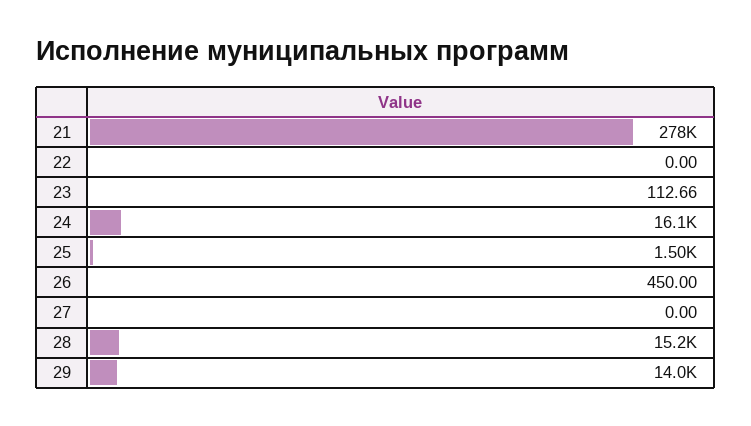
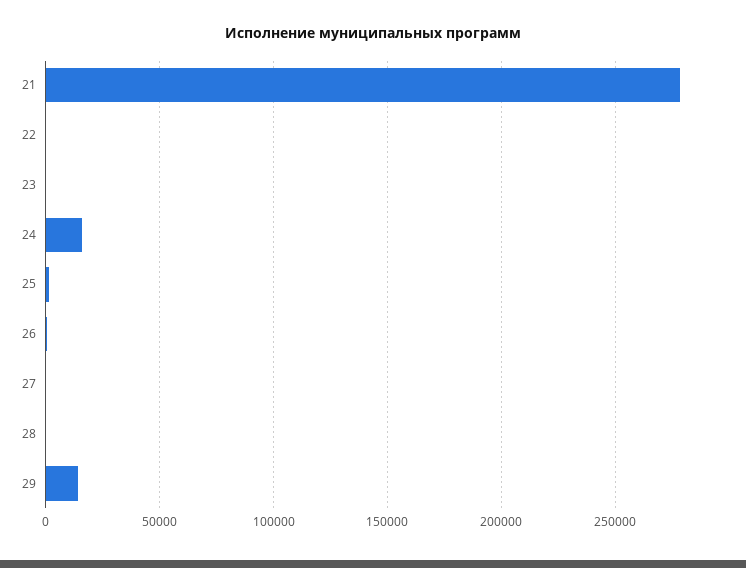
28: 15200 -> 0

